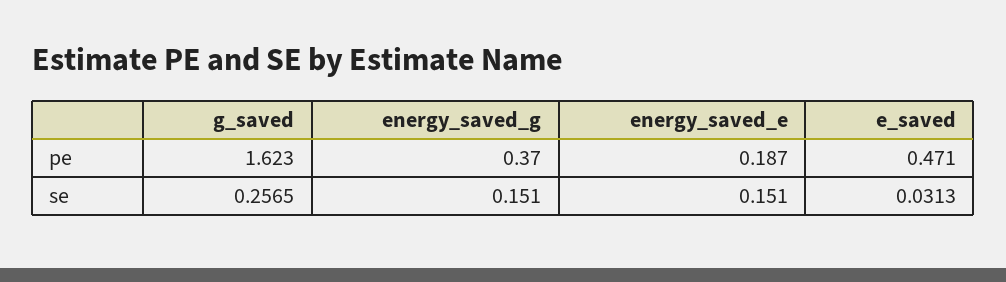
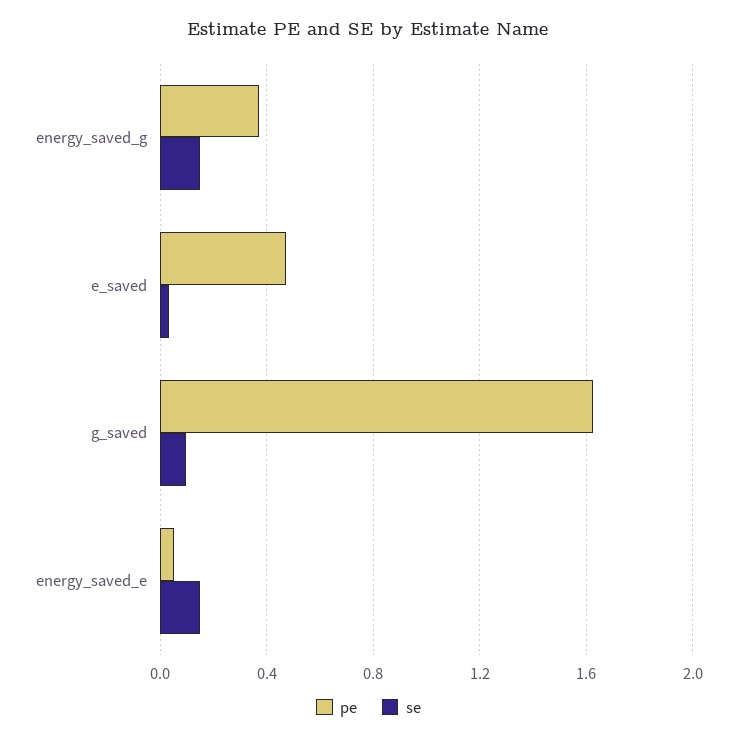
pe, energy_saved_e: 0.187 -> 0.05
se, g_saved: 0.2565 -> 0.1

